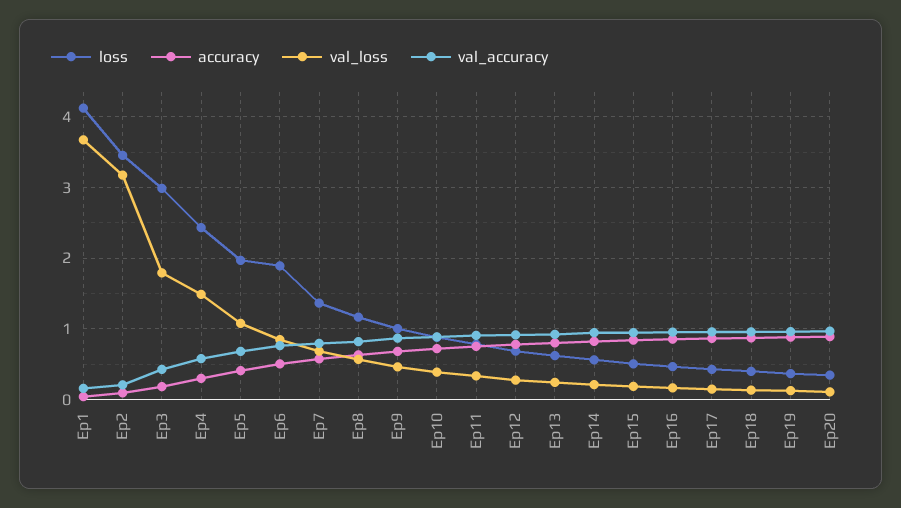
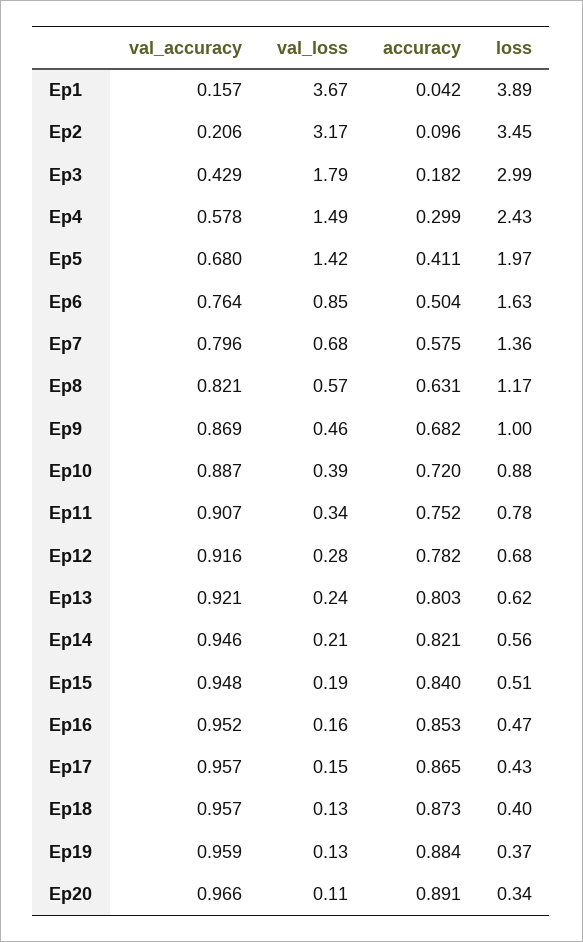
loss, Ep1: 4.1 -> 3.89
val_loss, Ep5: 1.1 -> 1.42
loss, Ep6: 1.9 -> 1.63

